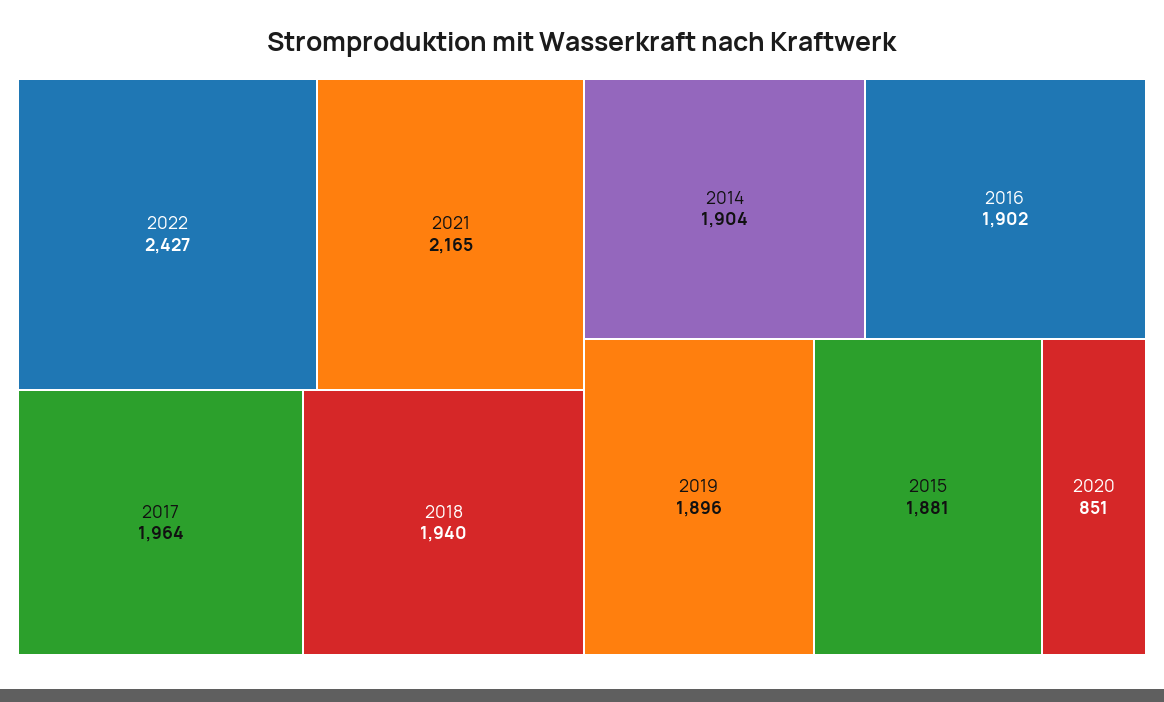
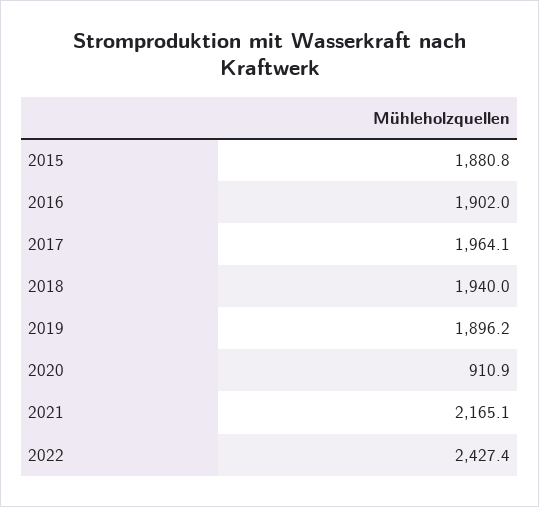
2014: 1904 -> none
2020: 851 -> 910.9

